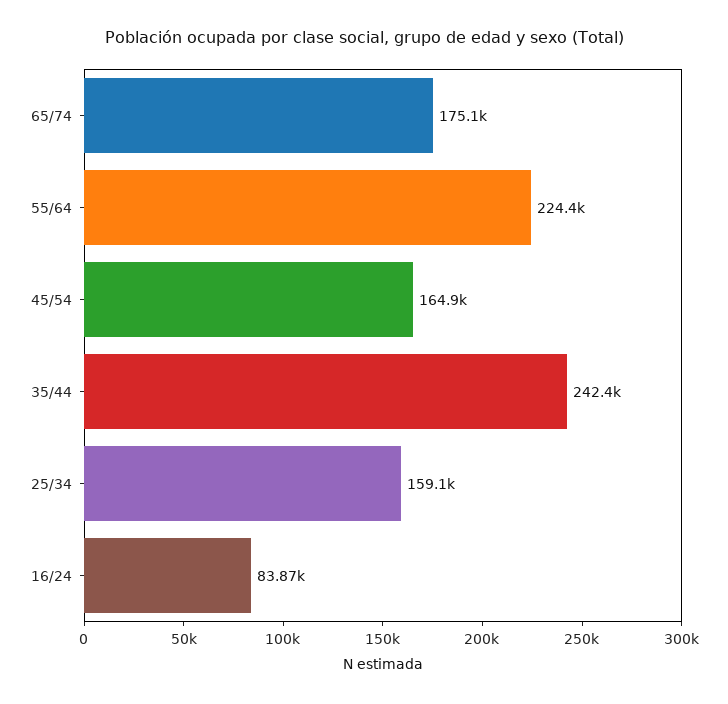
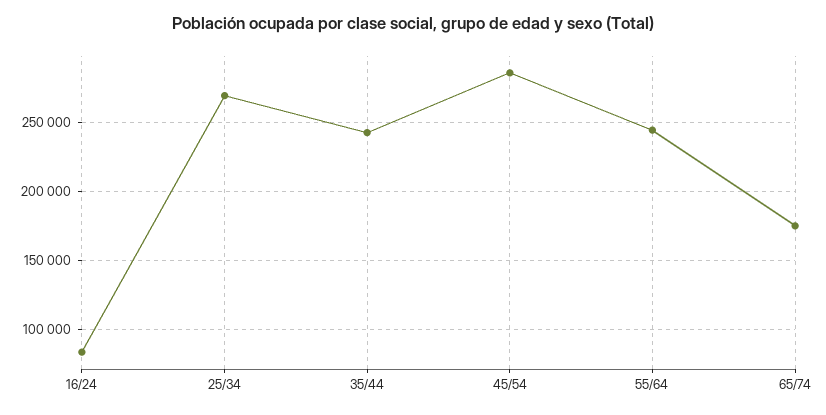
55/64: 224400 -> 245000
45/54: 164900 -> 285000
25/34: 159100 -> 270000

